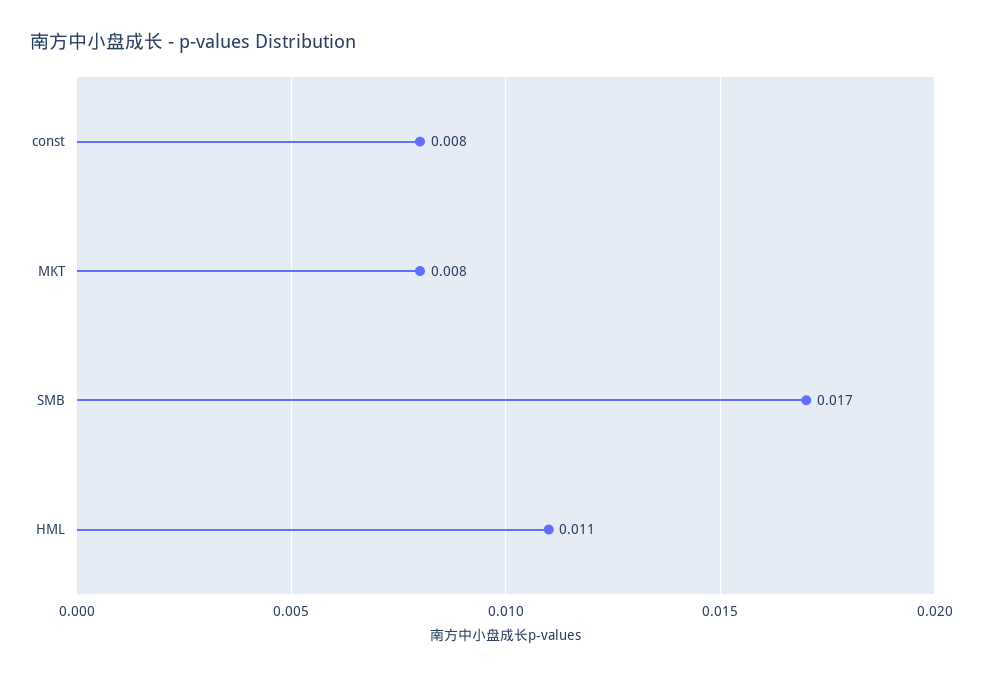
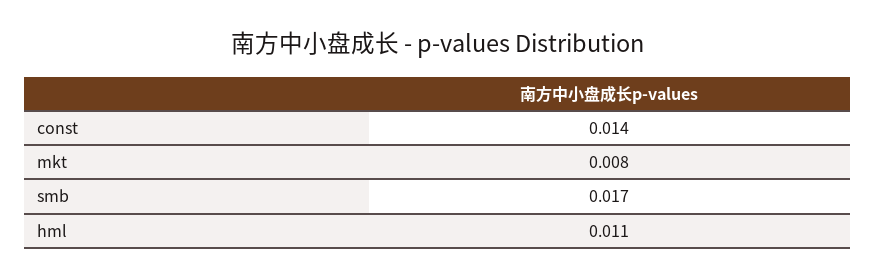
const: 0.008 -> 0.014

